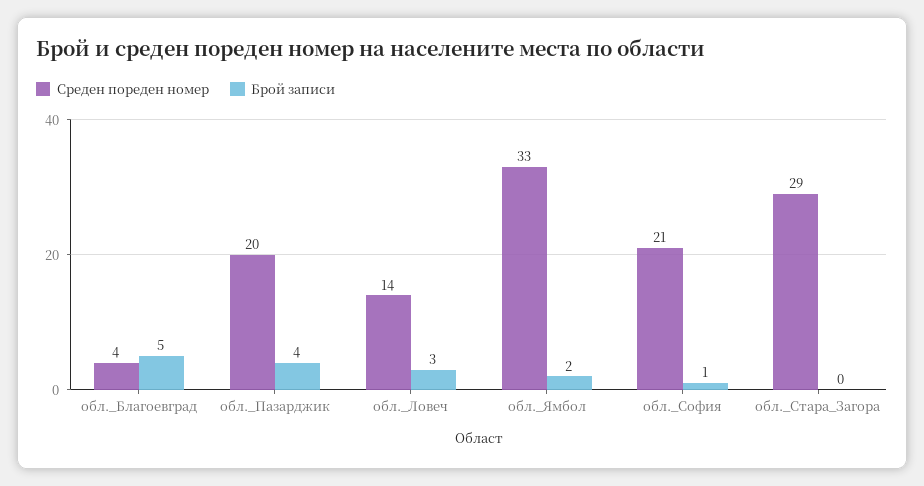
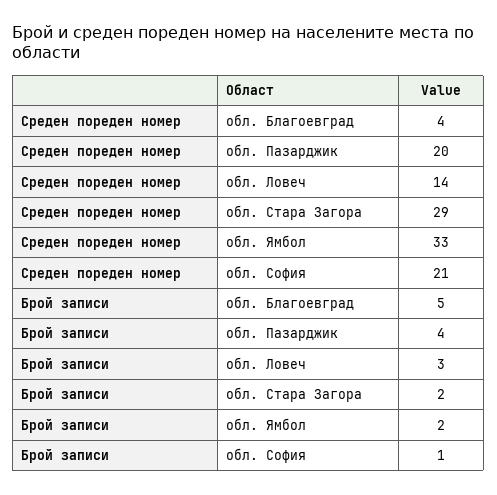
Брой записи, обл._Стара_Загора: 0 -> 2

